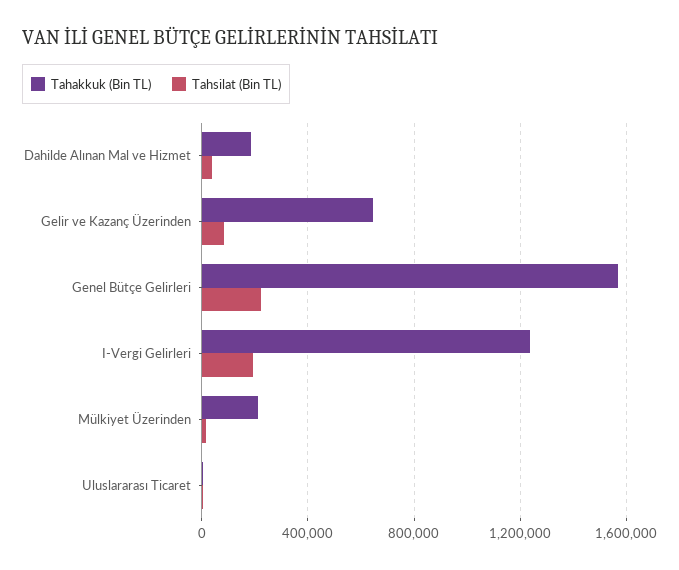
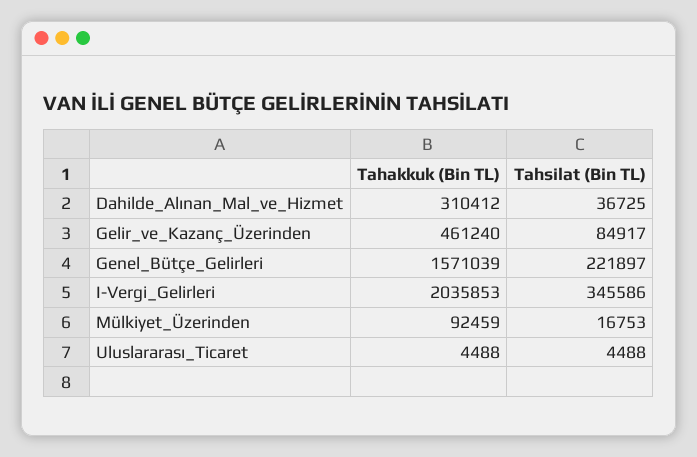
Tahakkuk (Bin TL), Dahilde Alınan Mal ve Hizmet: 200000 -> 310412
Tahakkuk (Bin TL), Gelir ve Kazanç Üzerinden: 650000 -> 461240
Tahakkuk (Bin TL), I-Vergi Gelirleri: 1250000 -> 2035853
Tahsilat (Bin TL), I-Vergi Gelirleri: 200000 -> 345586
Tahakkuk (Bin TL), Mülkiyet Üzerinden: 200000 -> 92459

